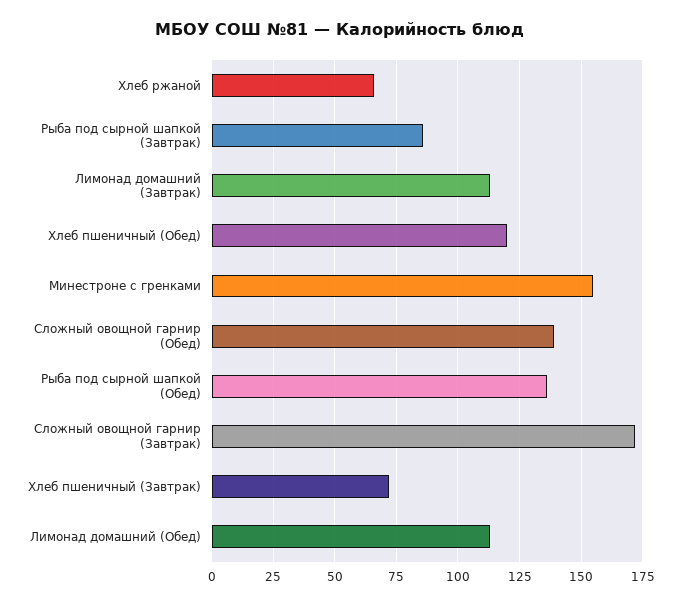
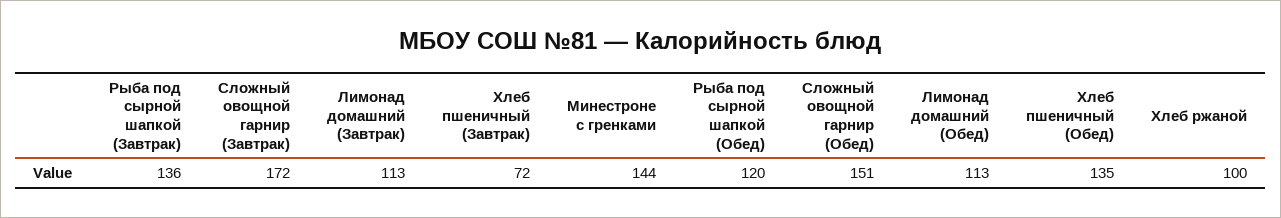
Хлеб ржаной: 65 -> 100
Рыба под сырной шапкой (Завтрак): 85 -> 136
Хлеб пшеничный (Обед): 120 -> 135
Минестроне с гренками: 155 -> 144
Сложный овощной гарнир (Обед): 140 -> 151
Рыба под сырной шапкой (Обед): 135 -> 120

